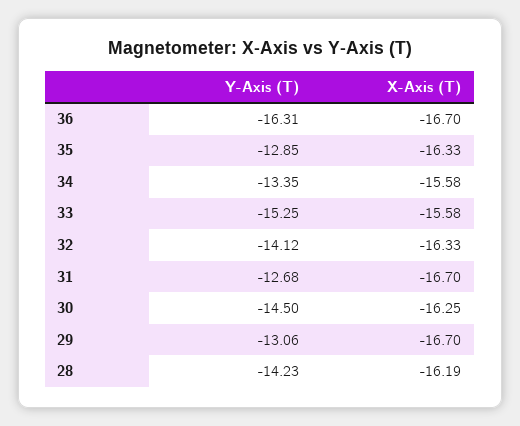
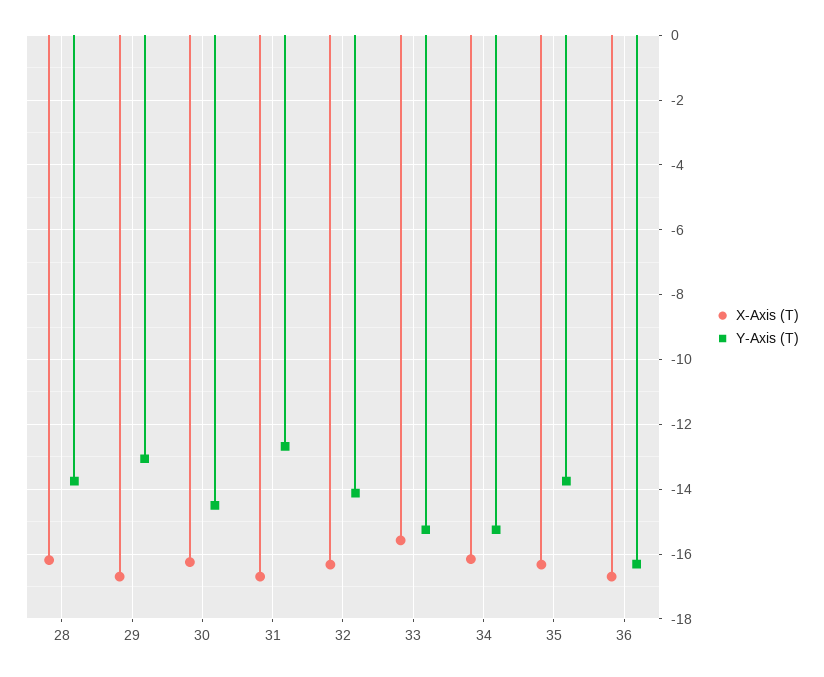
Y-Axis (T), 35: -12.85 -> -13.8
Y-Axis (T), 34: -13.35 -> -15.2
X-Axis (T), 34: -15.58 -> -16.2
Y-Axis (T), 28: -14.23 -> -13.8

